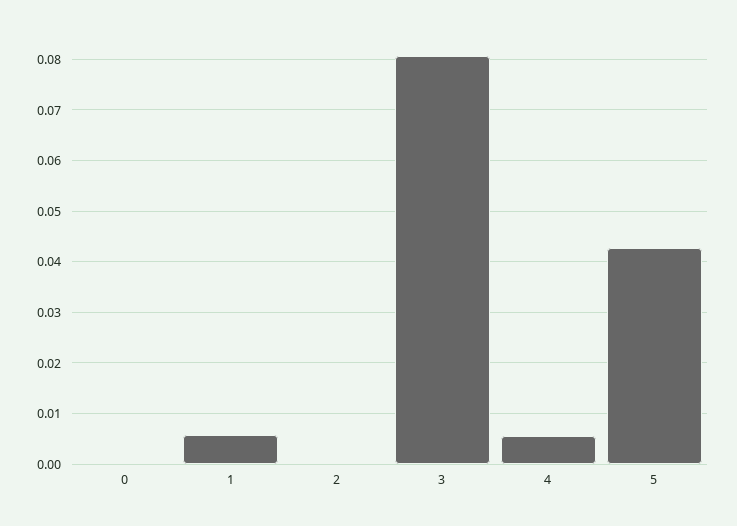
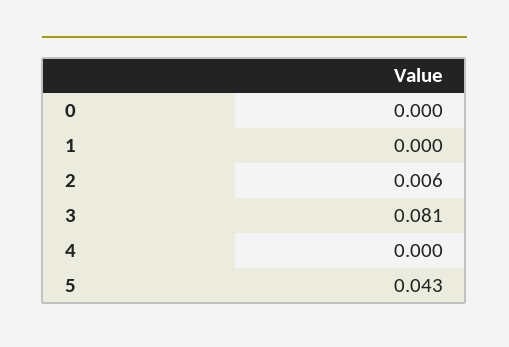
1: 0.006 -> 0
2: 0 -> 0.006
4: 0.006 -> 0

